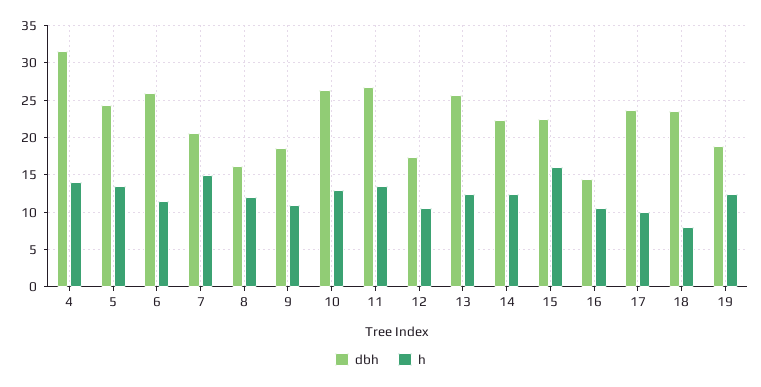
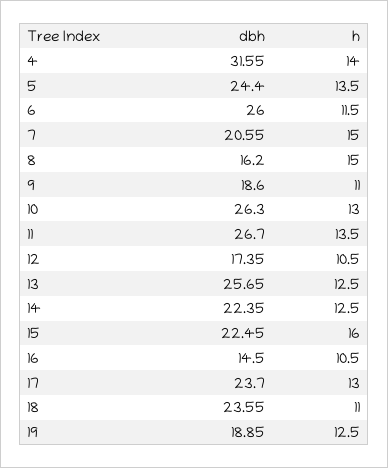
h, 8: 12 -> 15
h, 17: 10 -> 13
h, 18: 8 -> 11

